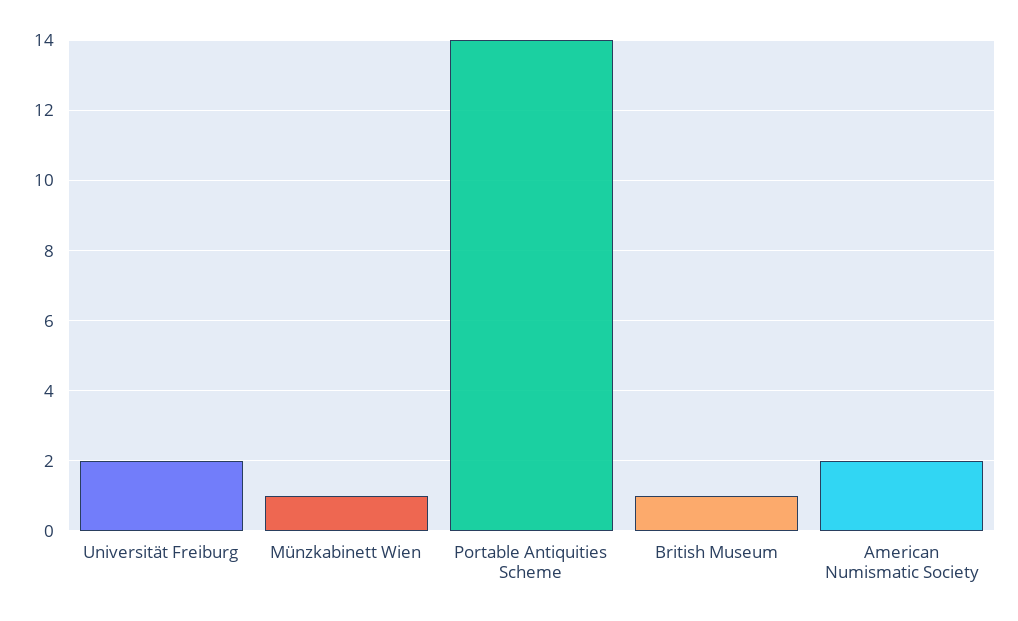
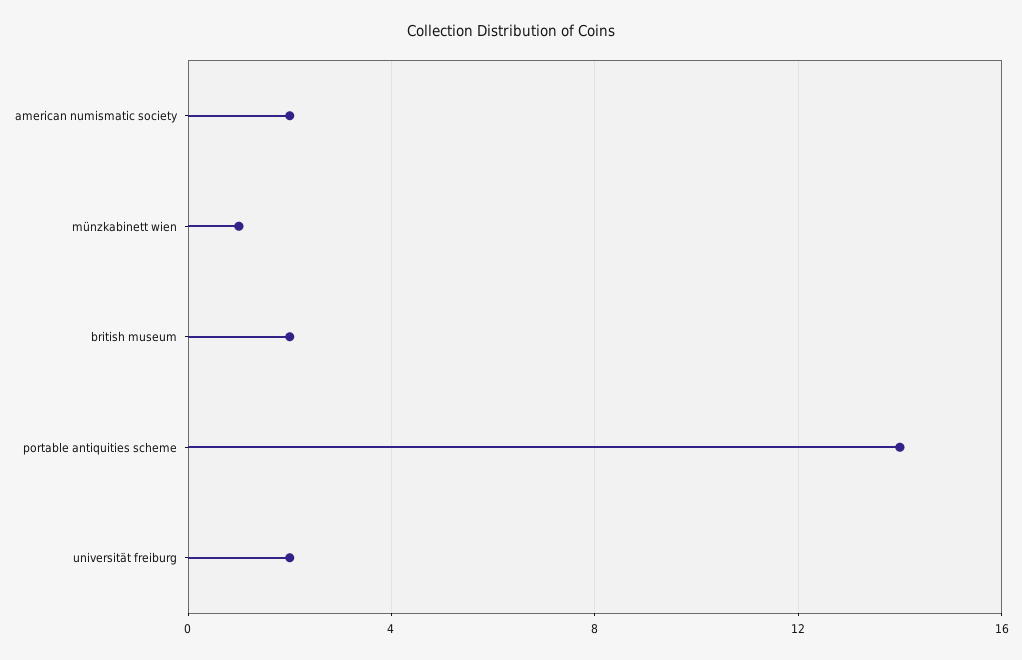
British Museum: 1 -> 2

